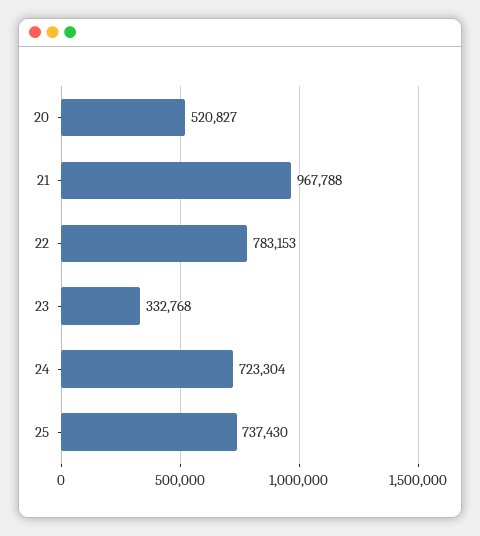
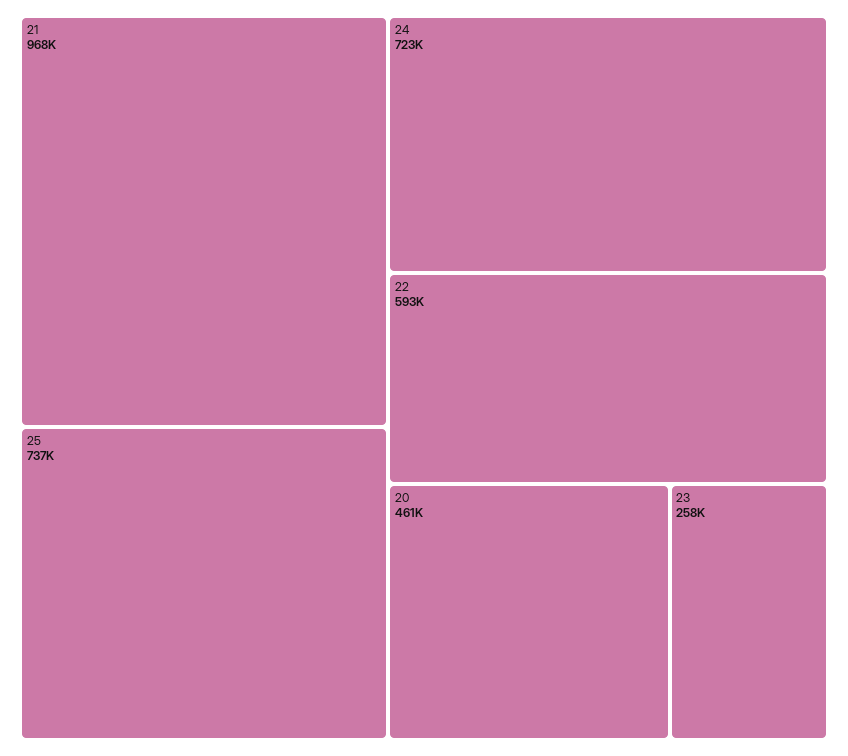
20: 520827 -> 461000
22: 783153 -> 593000
23: 332768 -> 258000

